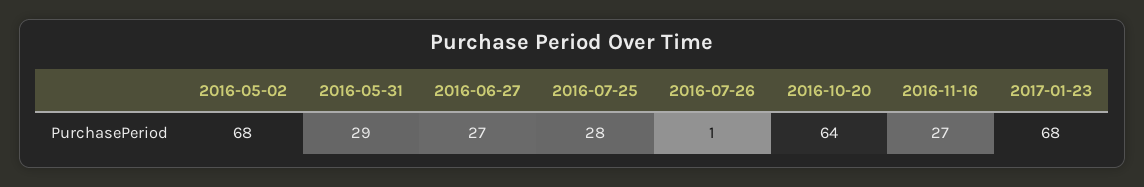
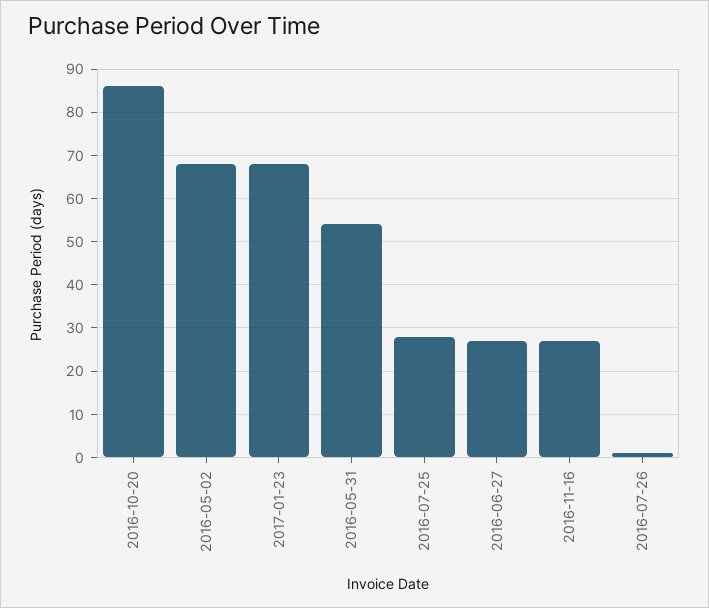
2016-05-31: 29 -> 55
2016-10-20: 64 -> 85

